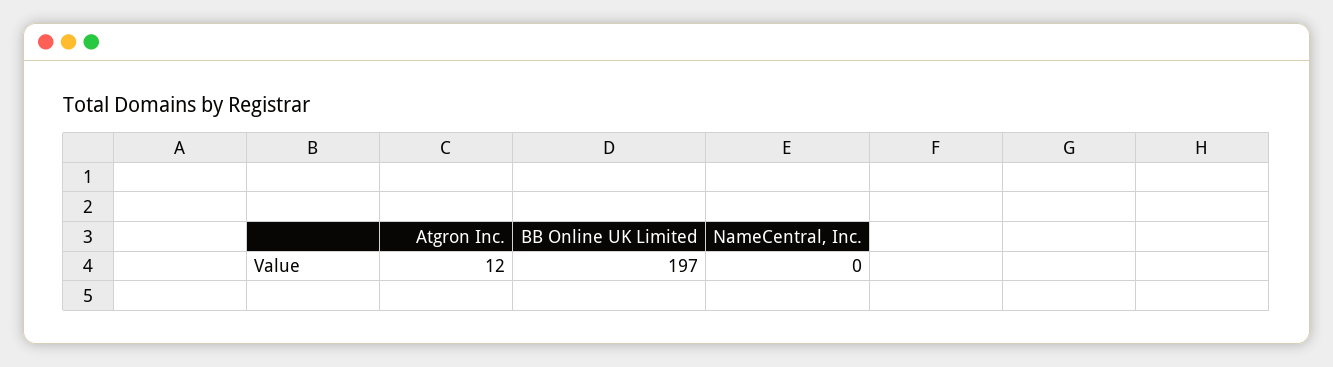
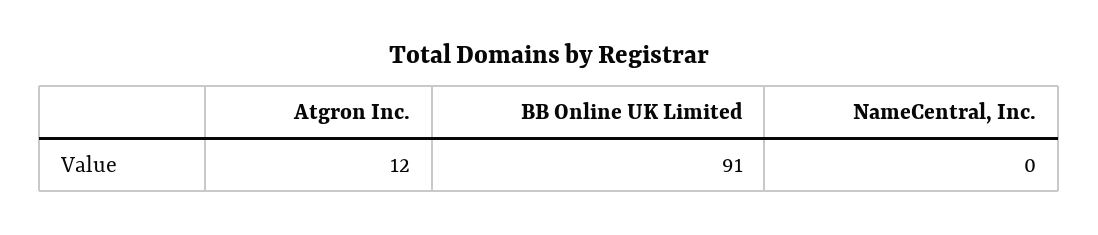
BB Online UK Limited: 197 -> 91

